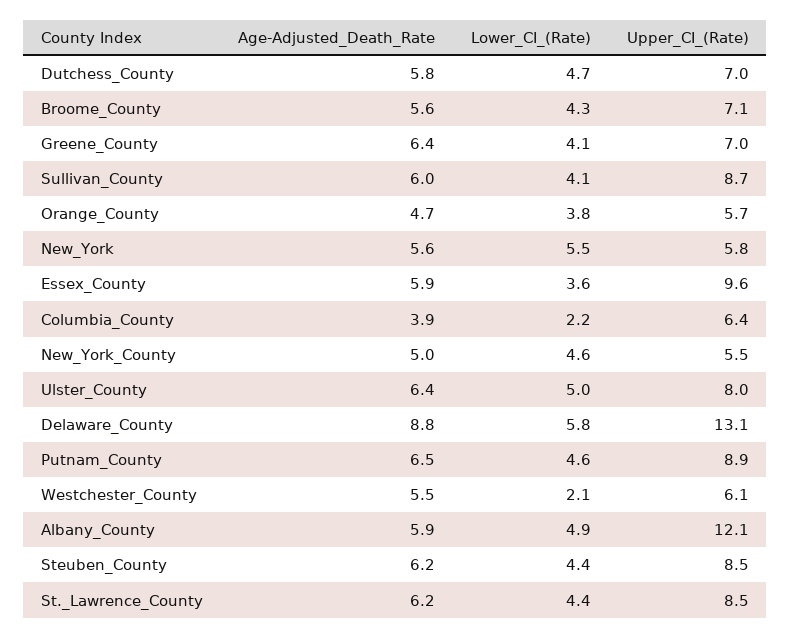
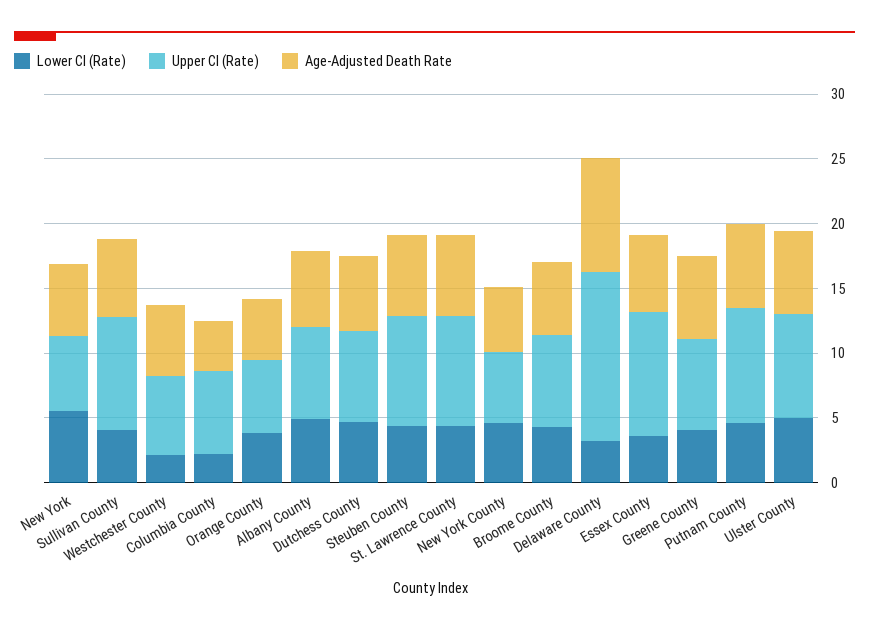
Lower_CI_(Rate), Delaware_County: 5.8 -> 3
Upper_CI_(Rate), Albany_County: 12.1 -> 7

